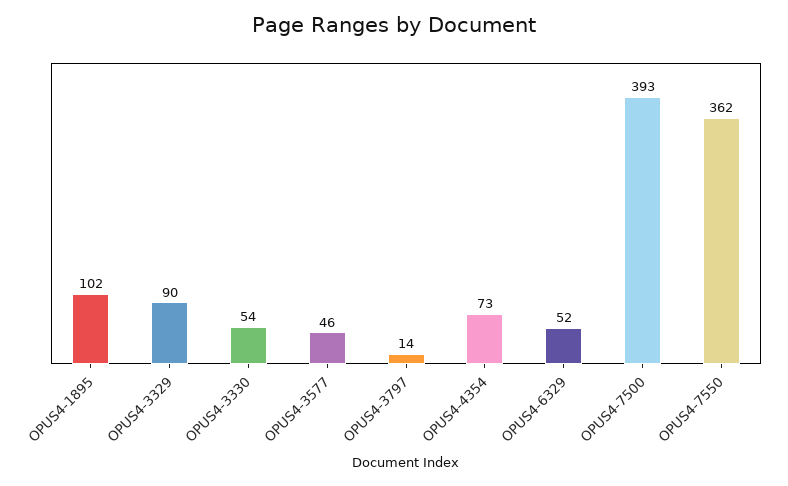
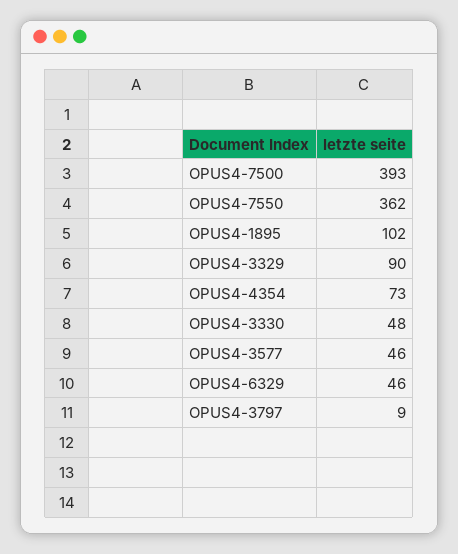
OPUS4-3330: 54 -> 48
OPUS4-3797: 14 -> 9
OPUS4-6329: 52 -> 46

